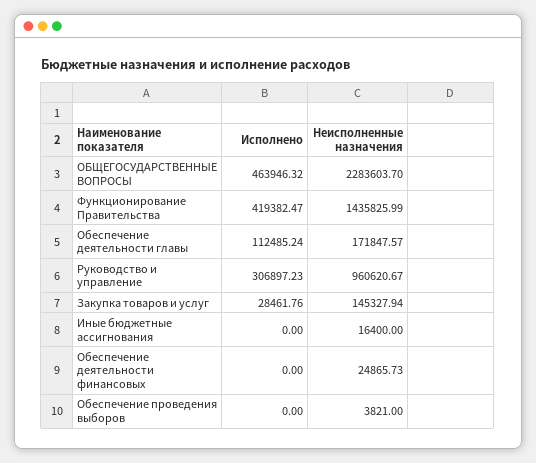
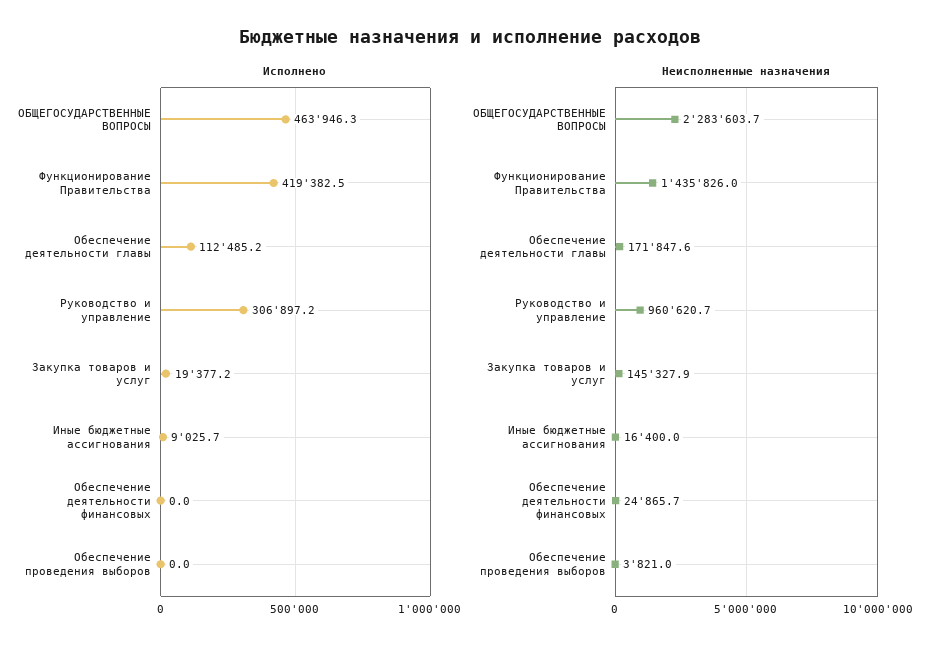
Исполнено, Закупка товаров и услуг: 28461.76 -> 19377.2
Исполнено, Иные бюджетные ассигнования: 0 -> 9025.7

